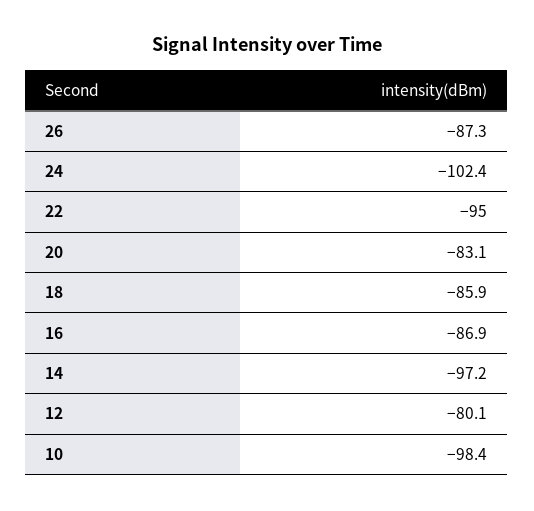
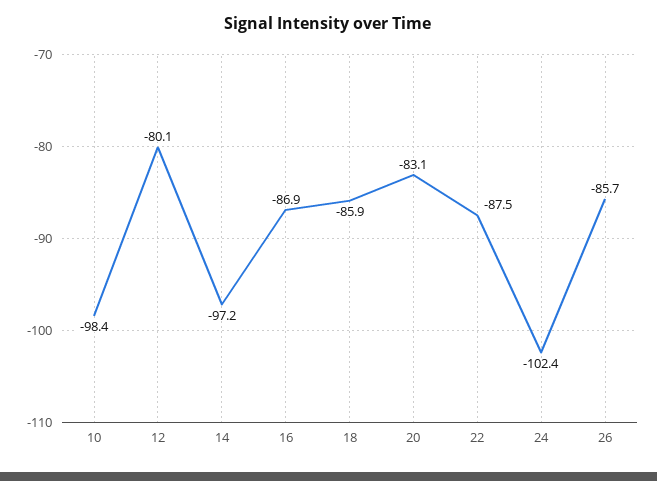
26: -87.3 -> -85.7
22: -95 -> -87.5

